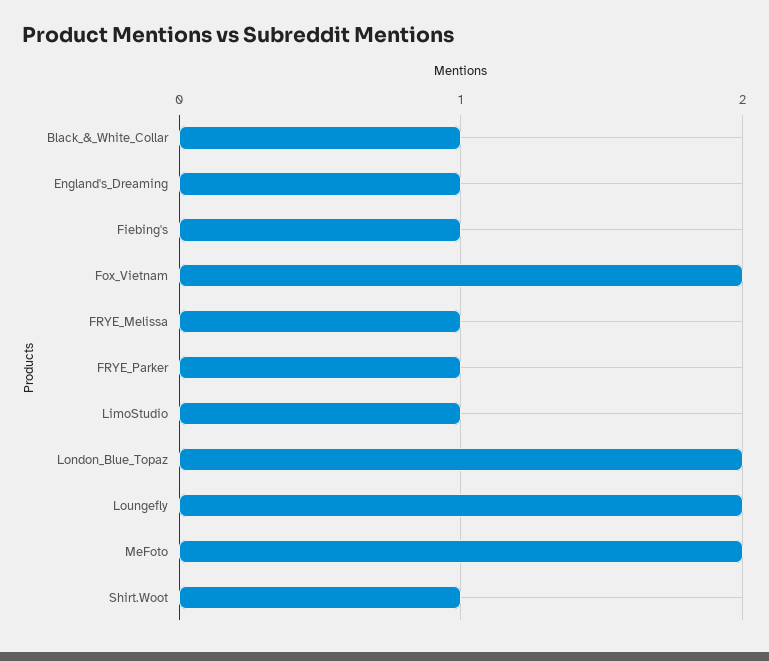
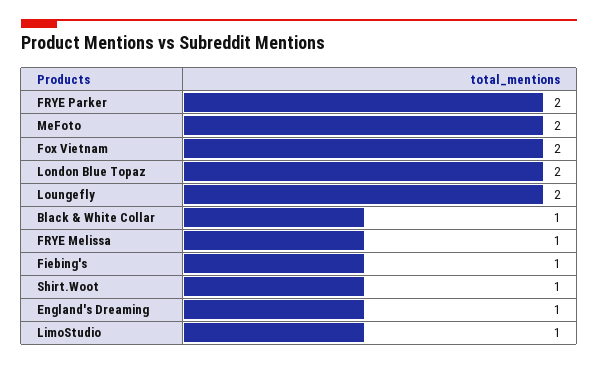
FRYE_Parker: 1 -> 2

